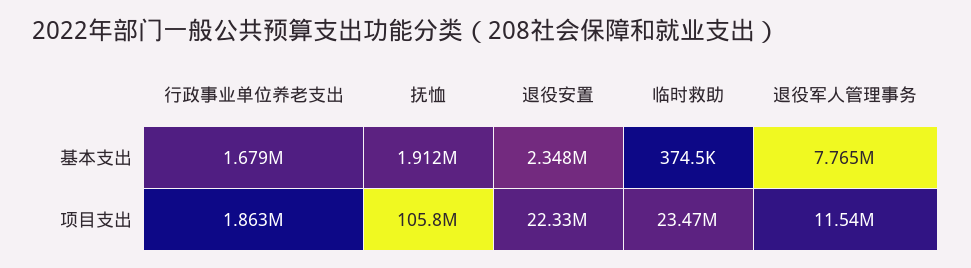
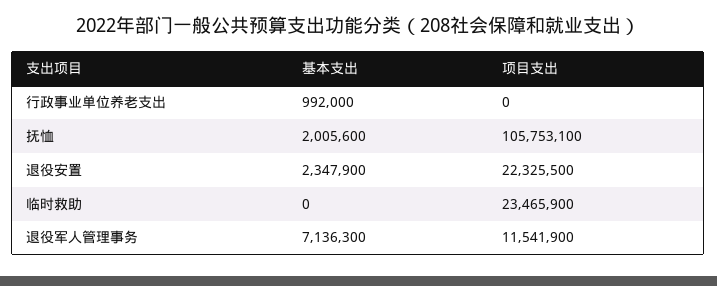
行政事业单位养老支出, 基本支出: 1679000 -> 992000
抚恤, 基本支出: 1912000 -> 2005600
临时救助, 基本支出: 374500 -> 0
退役军人管理事务, 基本支出: 7765000 -> 7136300
行政事业单位养老支出, 项目支出: 1863000 -> 0

